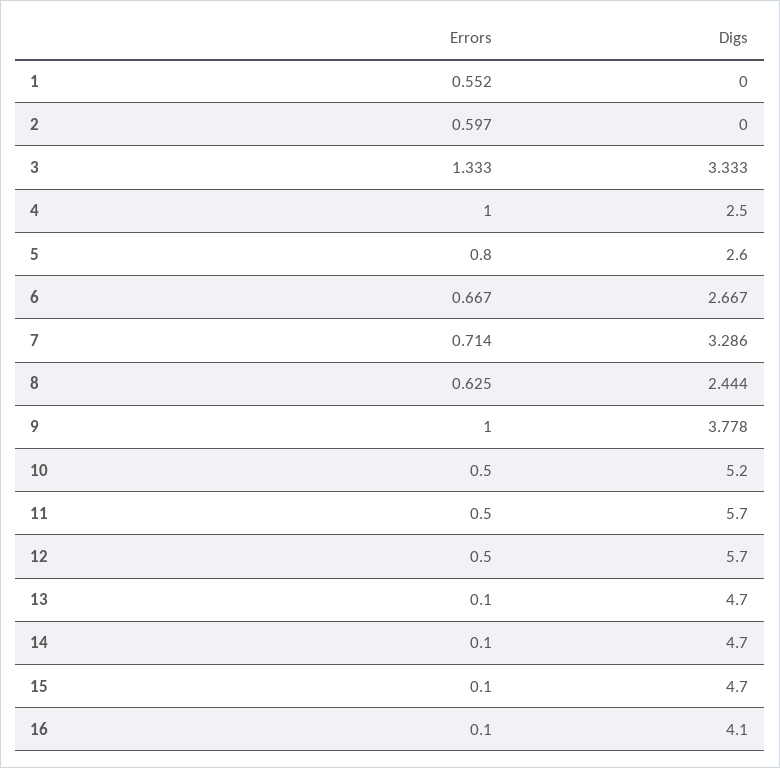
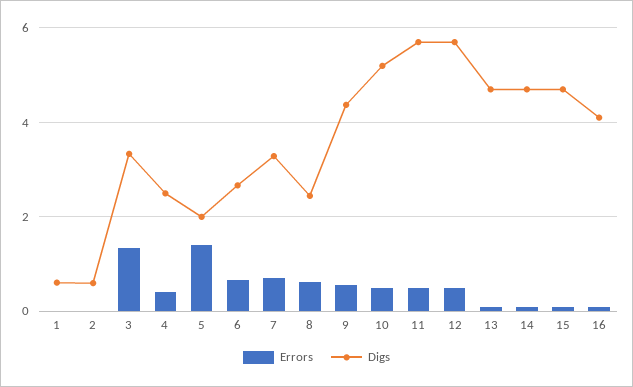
Errors, 1: 0.552 -> 0
Digs, 1: 0 -> 0.6
Errors, 2: 0.597 -> 0
Digs, 2: 0 -> 0.6
Errors, 4: 1 -> 0.4
Errors, 5: 0.8 -> 1.4
Digs, 5: 2.6 -> 2
Errors, 9: 1 -> 0.6
Digs, 9: 3.778 -> 4.4

